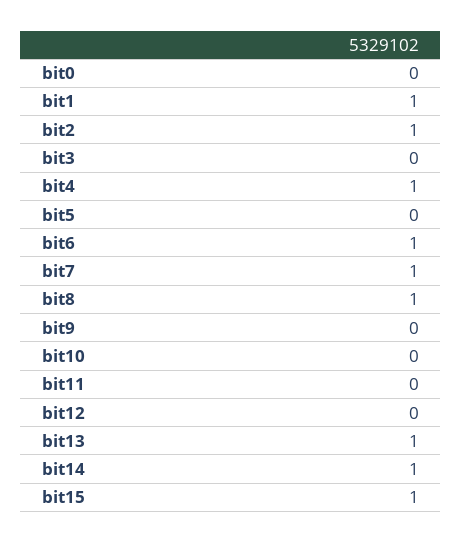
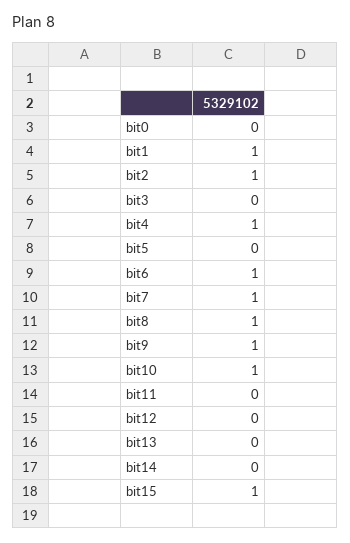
bit9: 0 -> 1
bit10: 0 -> 1
bit13: 1 -> 0
bit14: 1 -> 0

